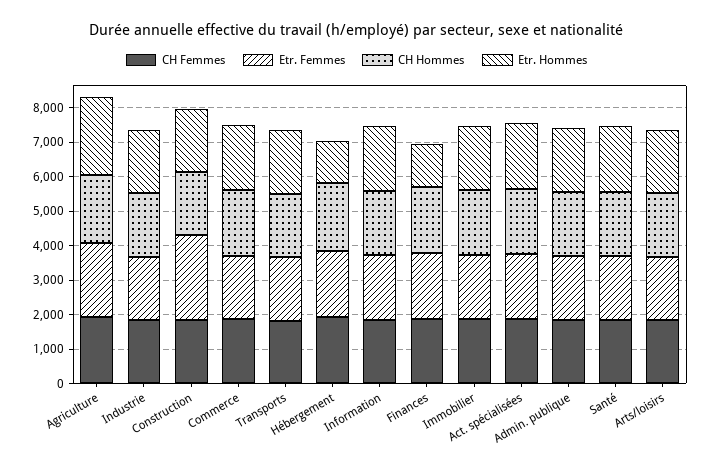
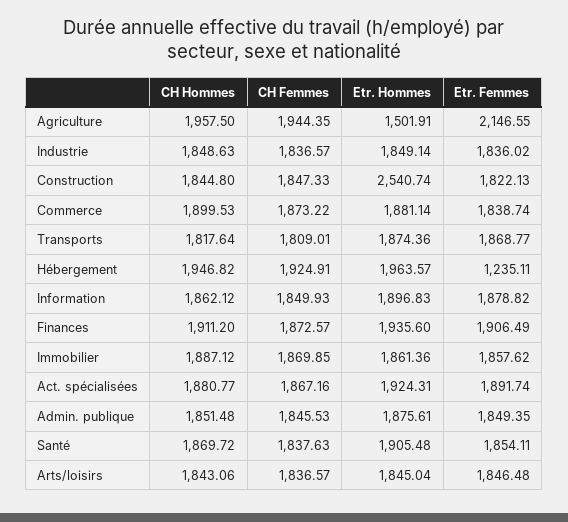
Etr. Hommes, Agriculture: 2250 -> 1501.91
Etr. Femmes, Construction: 2500 -> 1822.13
Etr. Hommes, Construction: 1750 -> 2540.74
Etr. Femmes, Hébergement: 2000 -> 1235.11
Etr. Hommes, Hébergement: 1250 -> 1963.57
Etr. Hommes, Finances: 1250 -> 1935.6

